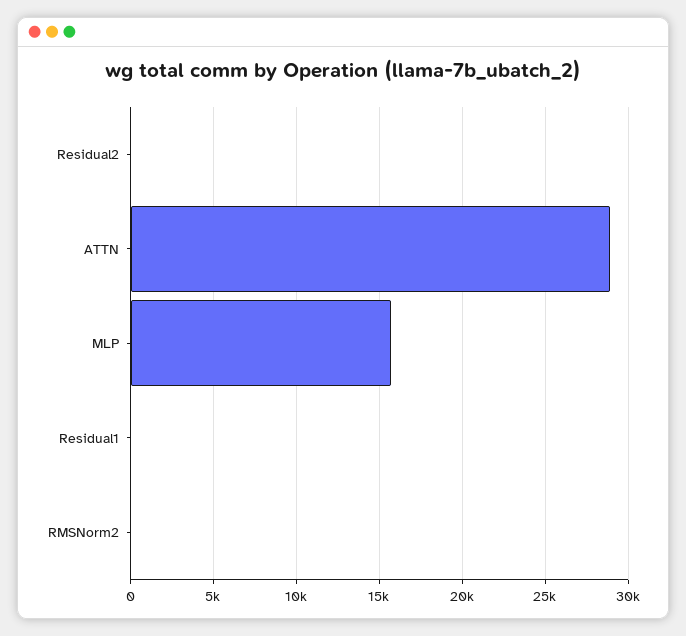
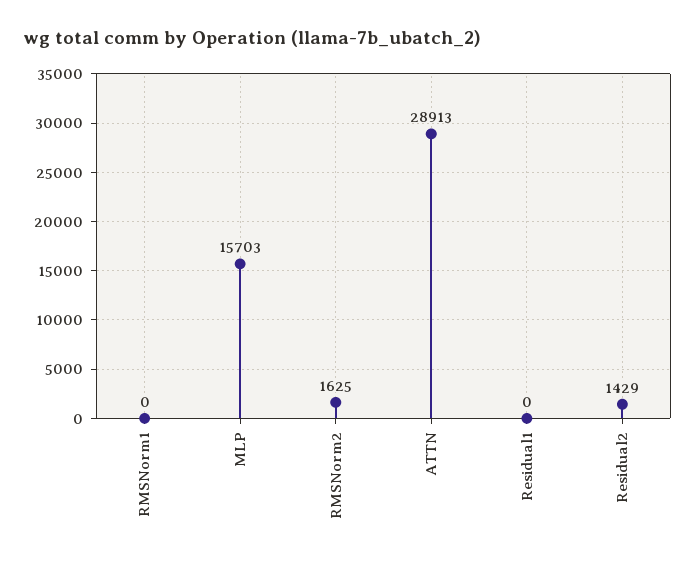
Residual2: 0 -> 1429
RMSNorm2: 0 -> 1625
RMSNorm1: none -> 0

